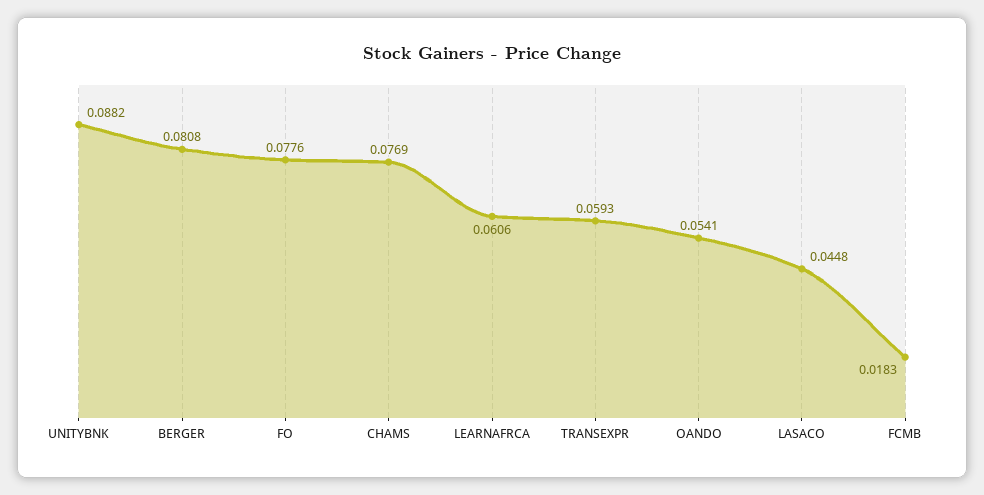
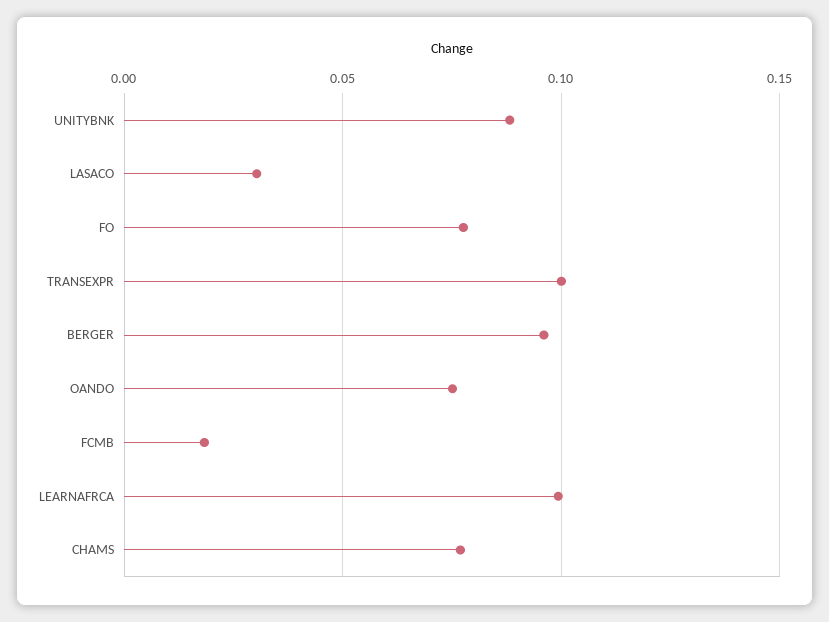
BERGER: 0.0808 -> 0.095
LEARNAFRCA: 0.0606 -> 0.1
TRANSEXPR: 0.0593 -> 0.1
OANDO: 0.0541 -> 0.075
LASACO: 0.0448 -> 0.03

